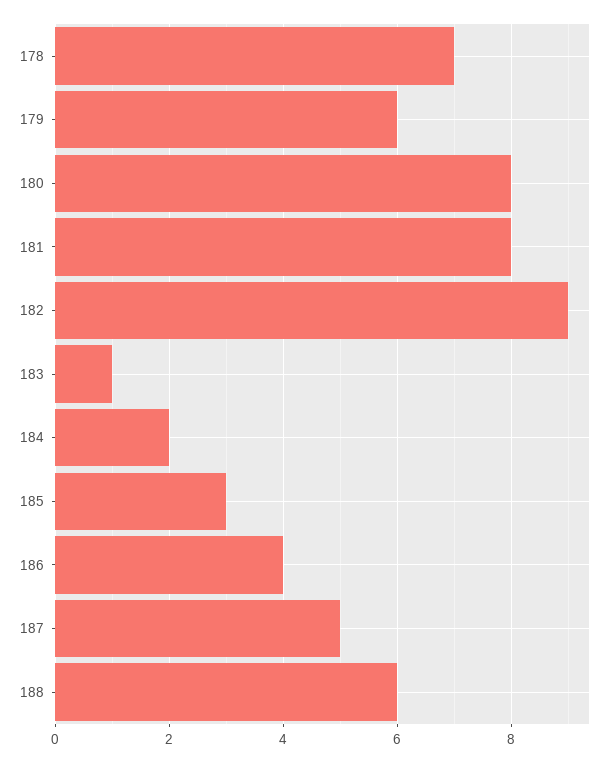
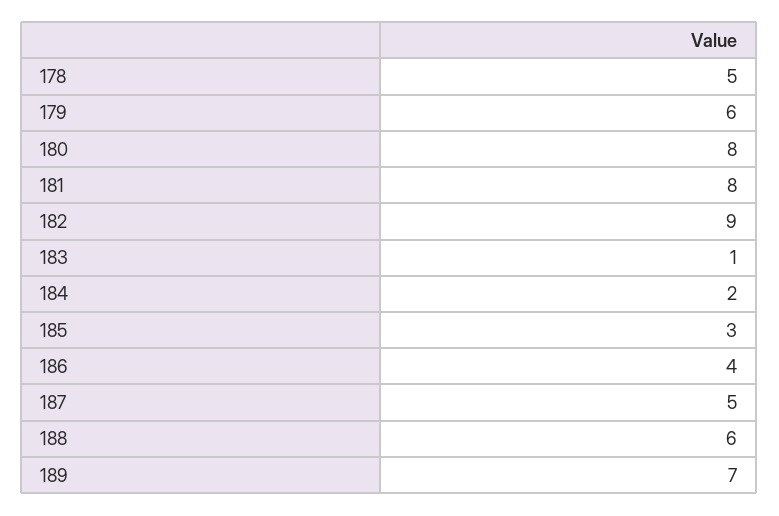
178: 7 -> 5
189: none -> 7

